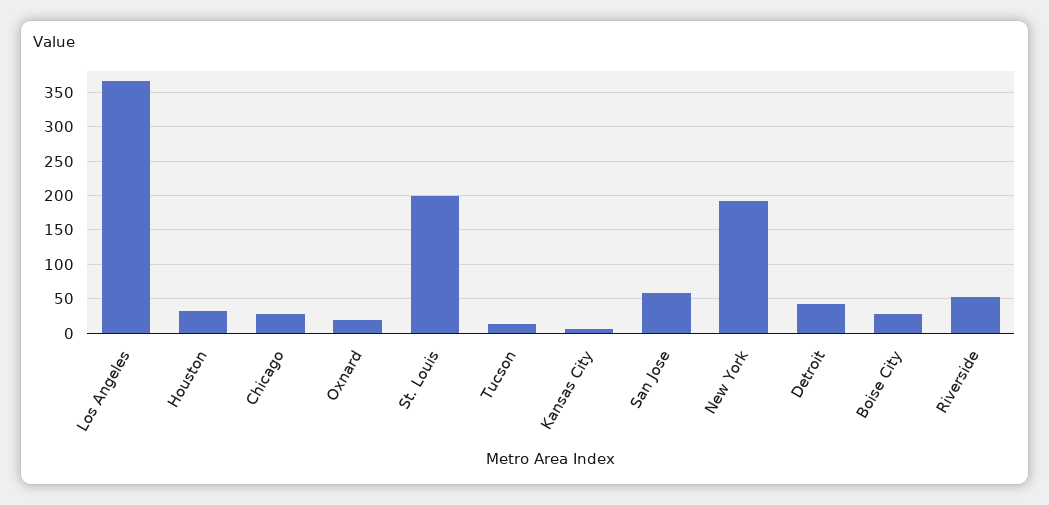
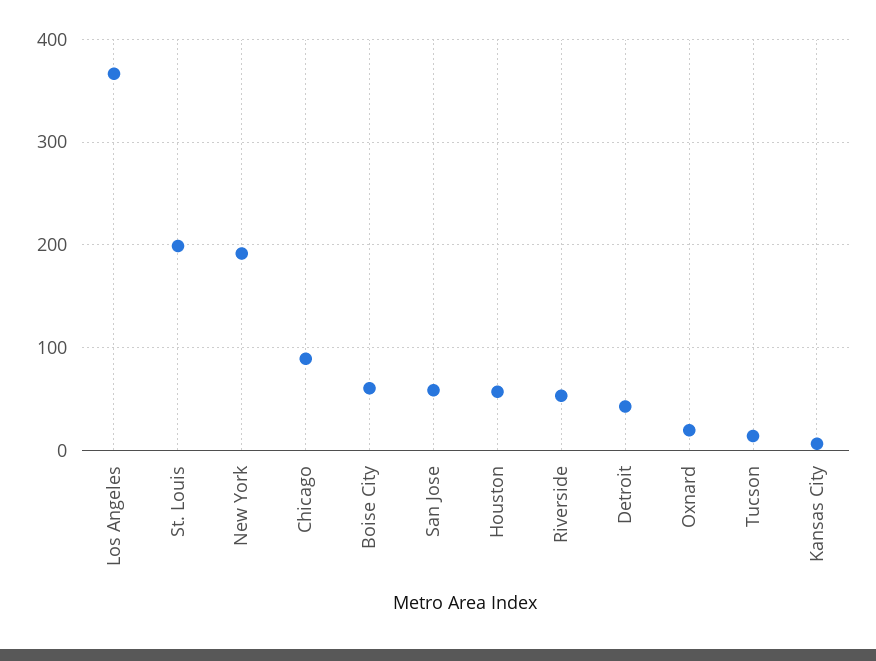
Houston: 30 -> 60
Chicago: 30 -> 90
Boise City: 30 -> 60

